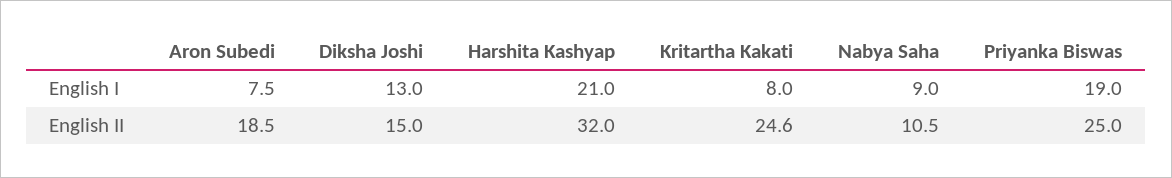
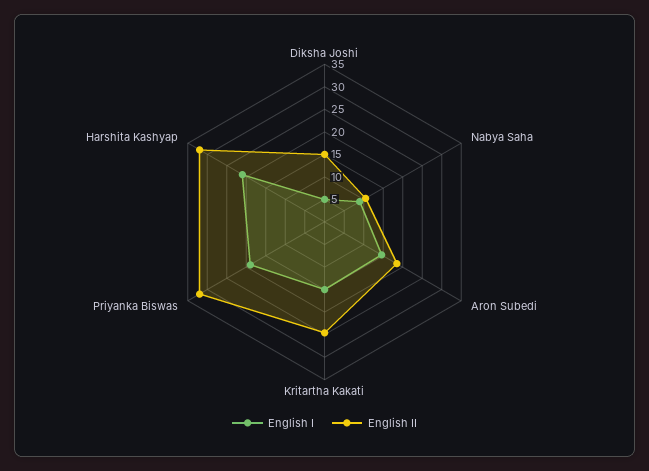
English I, Aron Subedi: 7.5 -> 15
English I, Diksha Joshi: 13 -> 5
English I, Kritartha Kakati: 8 -> 15
English II, Priyanka Biswas: 25 -> 32.5

